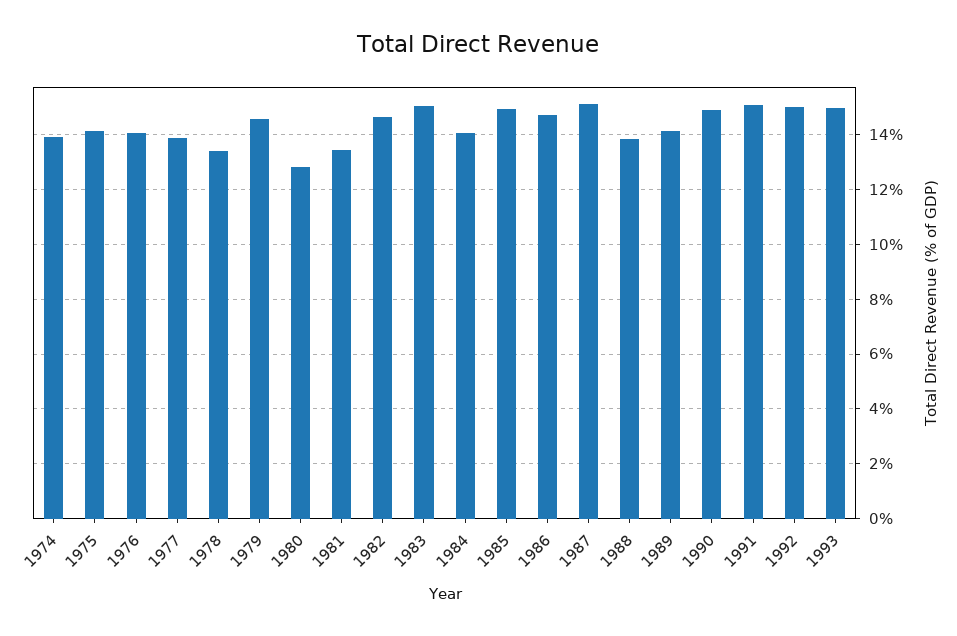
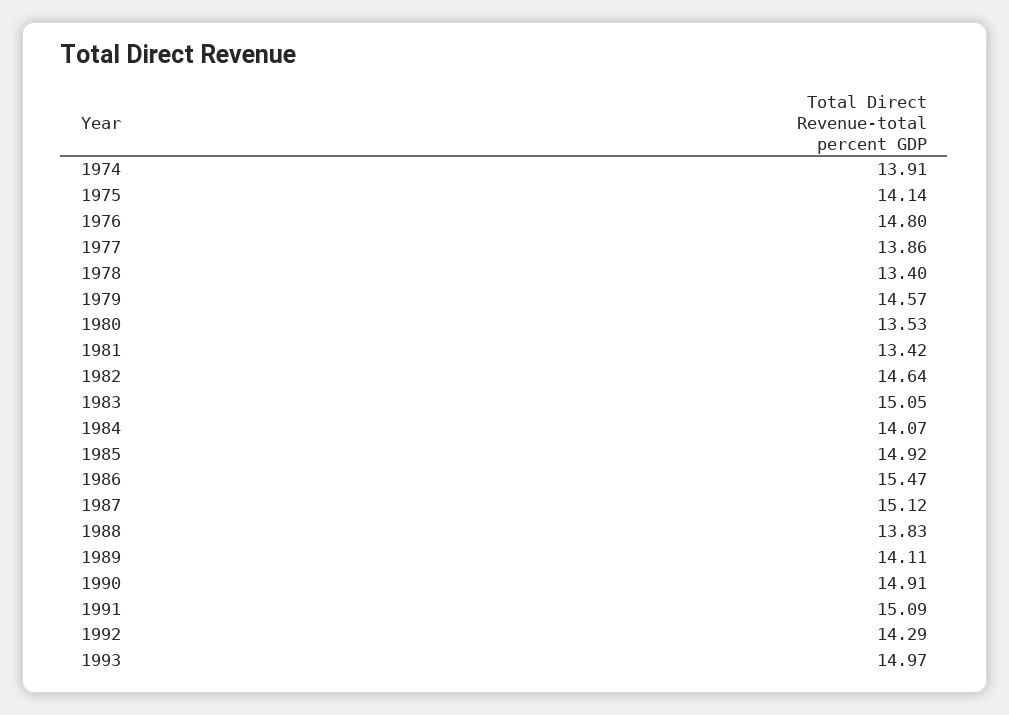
1976: 14 -> 14.8
1980: 12.75 -> 13.53
1986: 14.75 -> 15.47
1992: 15 -> 14.29

